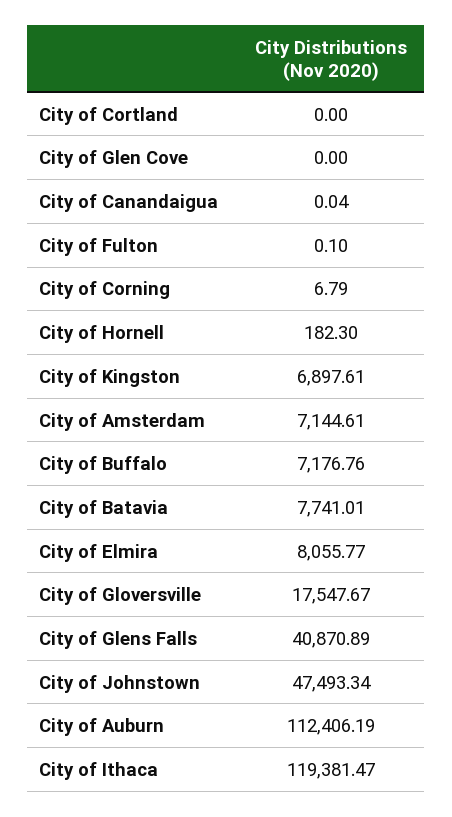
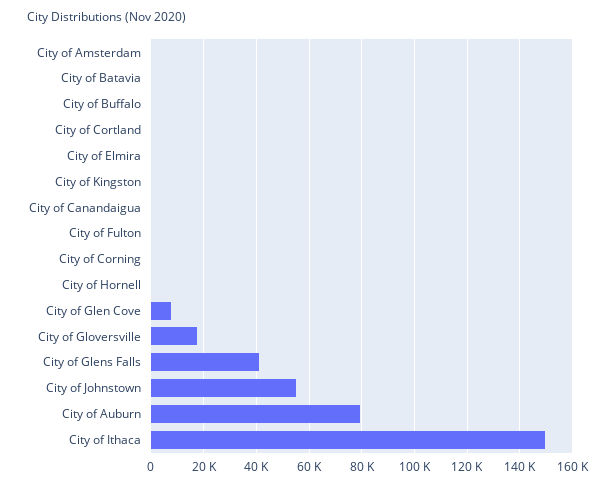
City of Glen Cove: 0 -> 7500
City of Kingston: 6897.61 -> 0
City of Amsterdam: 7144.61 -> 0
City of Buffalo: 7176.76 -> 0
City of Batavia: 7741.01 -> 0
City of Elmira: 8055.77 -> 0
City of Johnstown: 47493.34 -> 55000
City of Auburn: 112406.19 -> 80000
City of Ithaca: 119381.47 -> 150000

